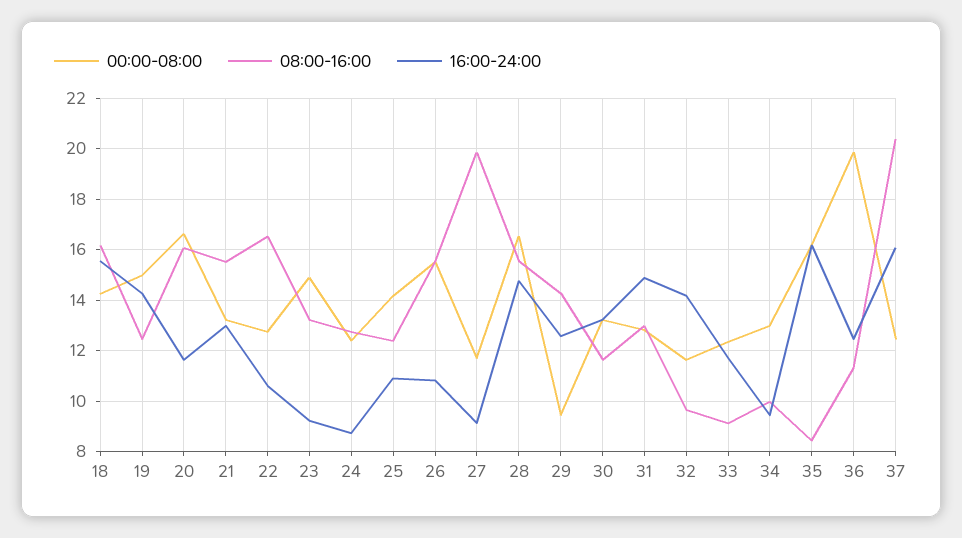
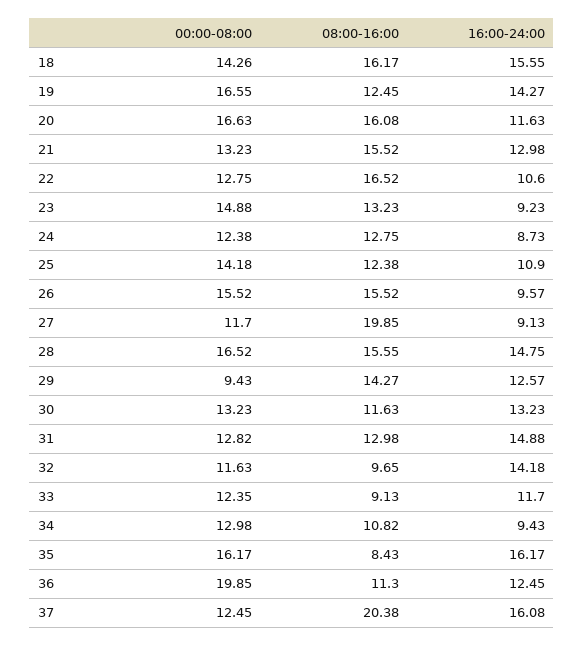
00:00-08:00, 19: 15 -> 16.55
16:00-24:00, 26: 10.75 -> 9.57
08:00-16:00, 34: 10 -> 10.82

